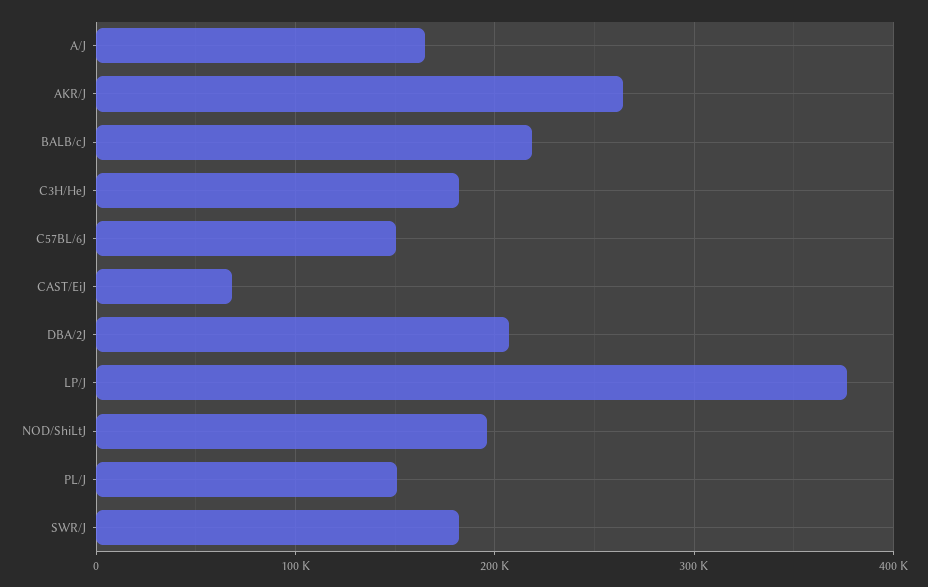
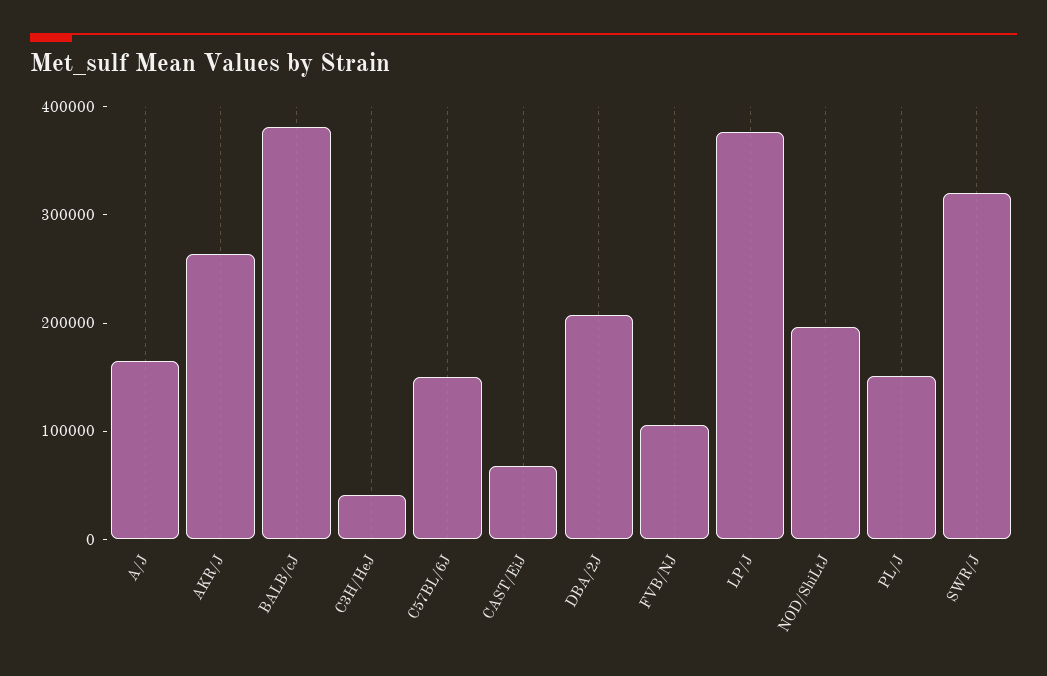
BALB/cJ: 220000 -> 380000
C3H/HeJ: 180000 -> 40000
SWR/J: 180000 -> 320000
FVB/NJ: none -> 100000

